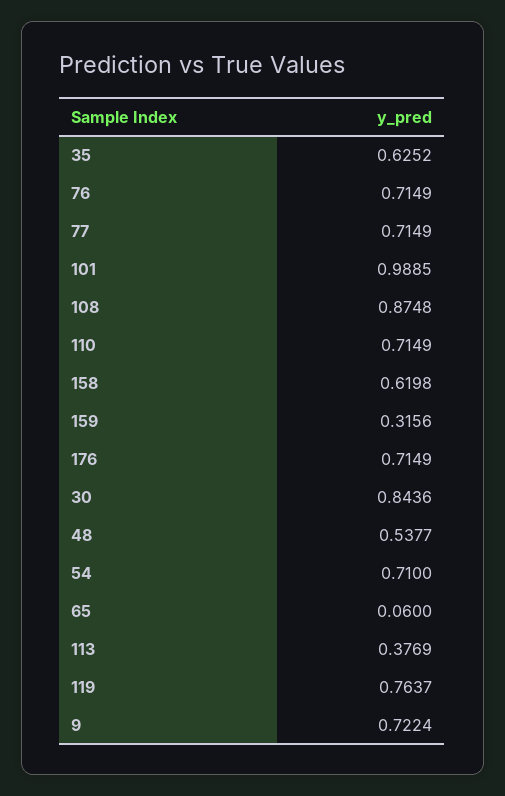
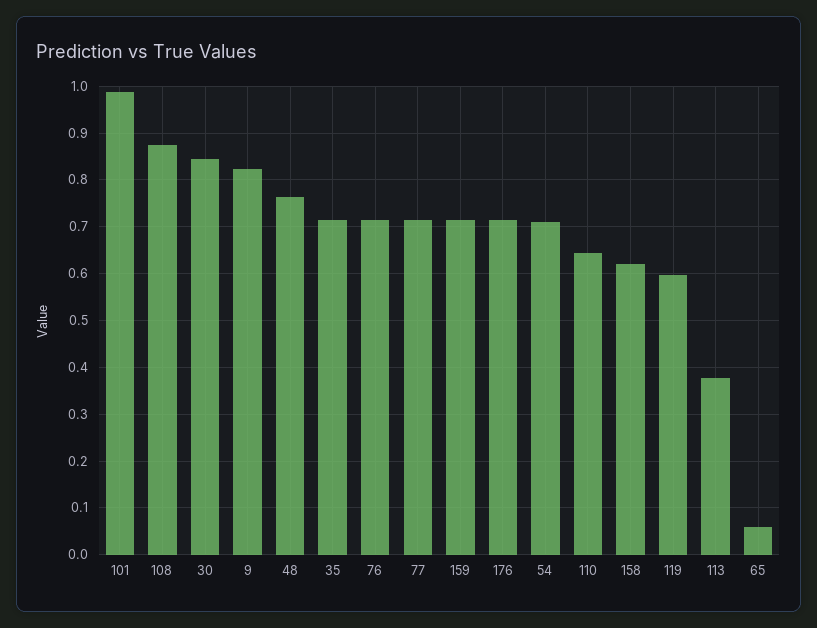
35: 0.6252 -> 0.72
110: 0.7149 -> 0.64
159: 0.3156 -> 0.72
48: 0.5377 -> 0.76
119: 0.7637 -> 0.6
9: 0.7224 -> 0.82

